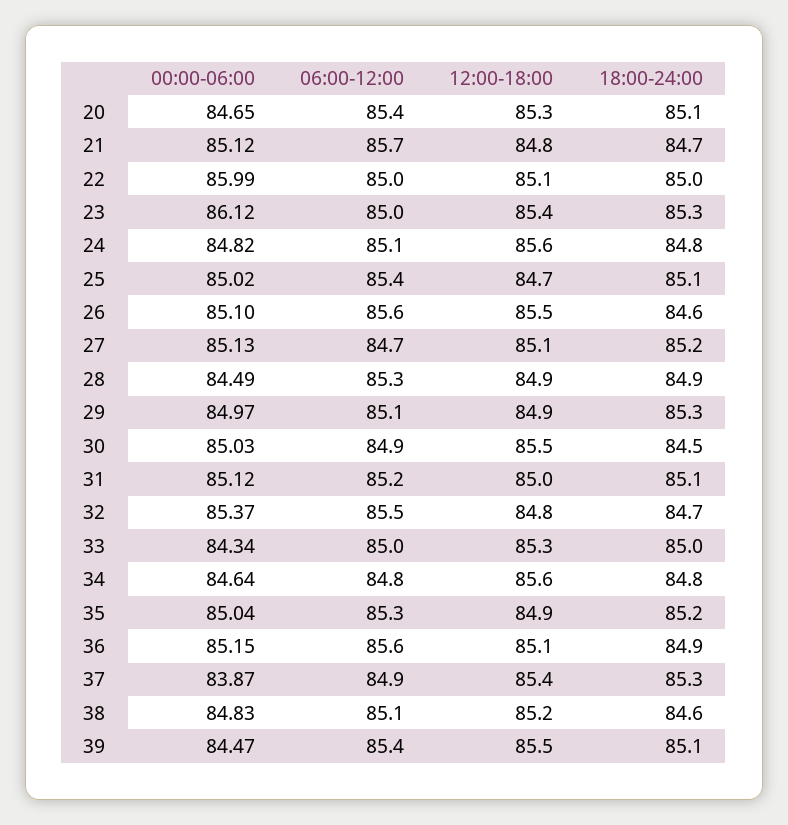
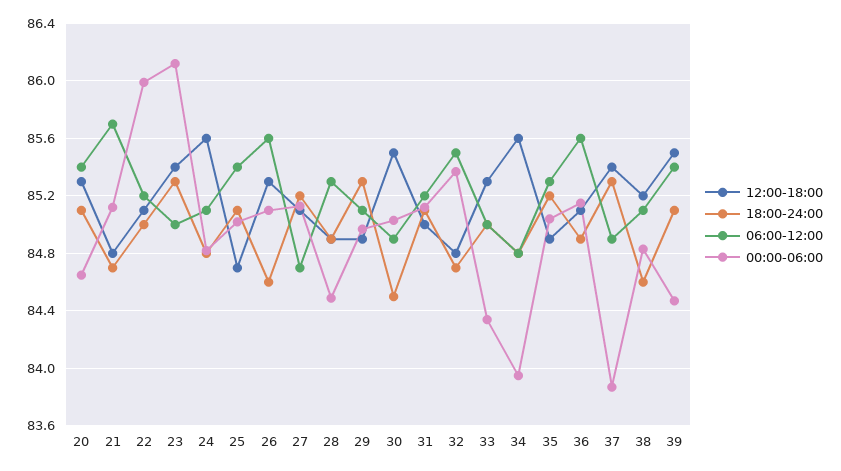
06:00-12:00, 22: 85 -> 85.2
12:00-18:00, 26: 85.5 -> 85.3
00:00-06:00, 34: 84.64 -> 83.95

